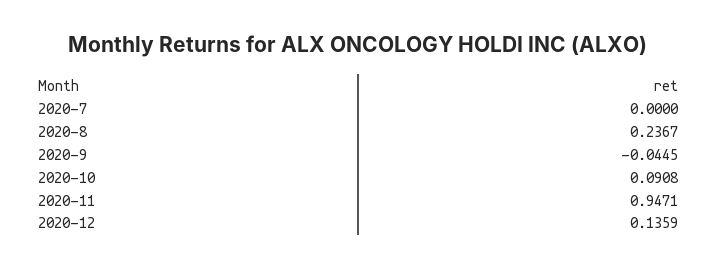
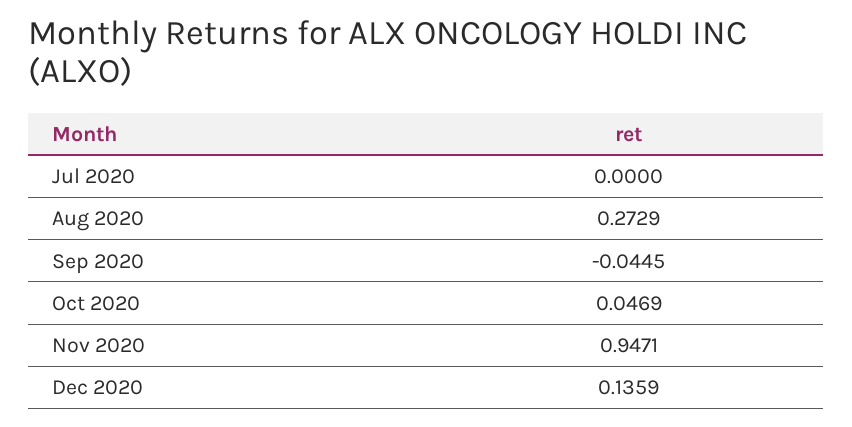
2020-8: 0.2367 -> 0.2729
2020-10: 0.0908 -> 0.0469

